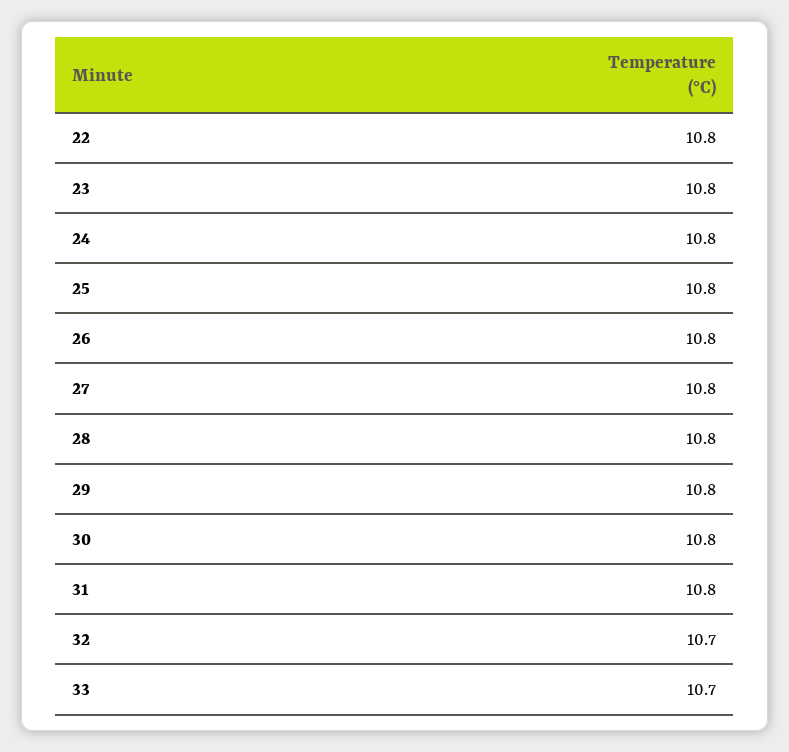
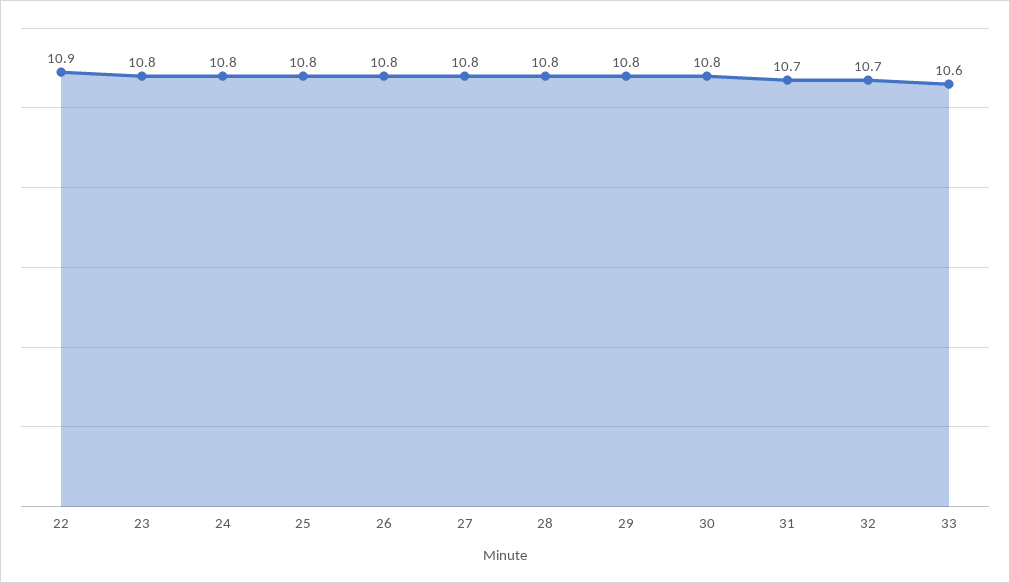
22: 10.8 -> 10.9
31: 10.8 -> 10.7
33: 10.7 -> 10.6

